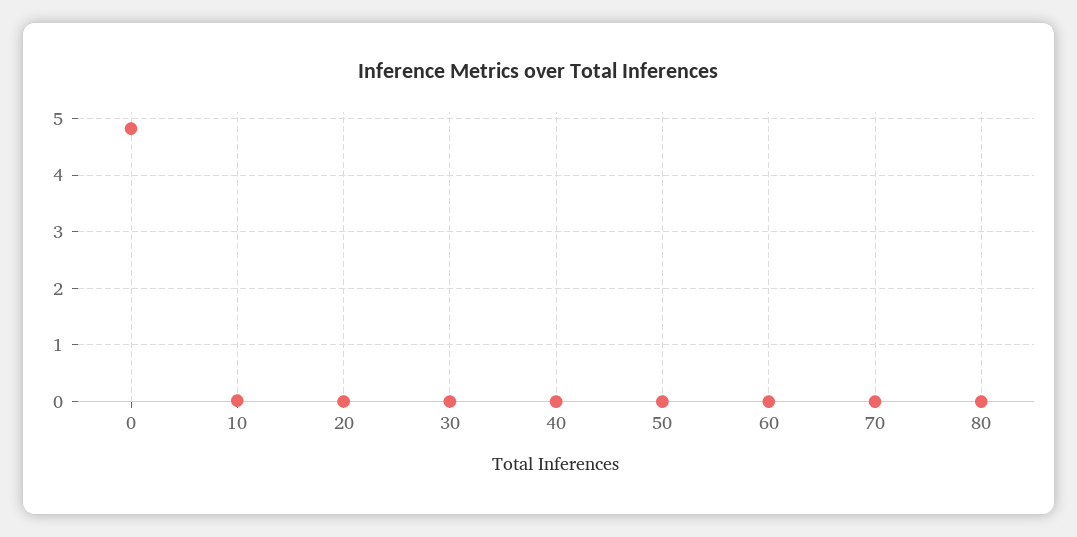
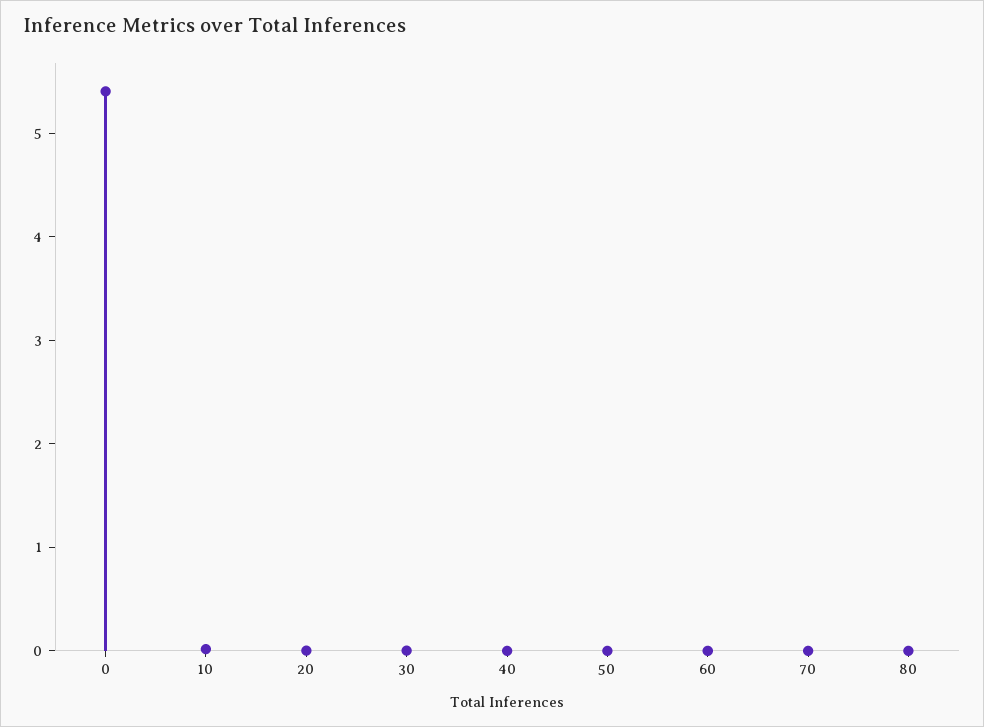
0: 4.8 -> 5.4

